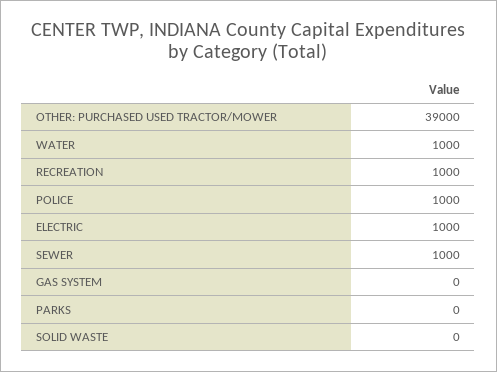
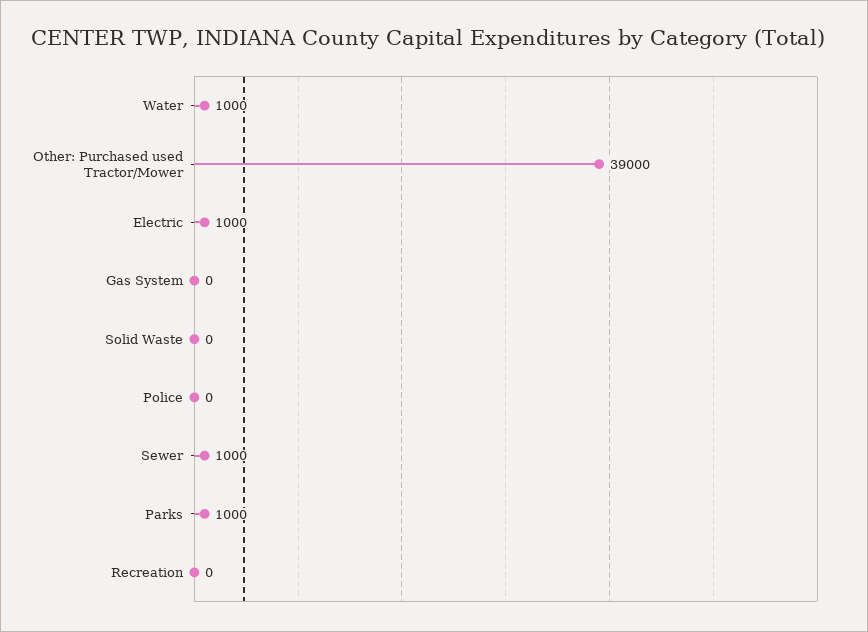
RECREATION: 1000 -> 0
POLICE: 1000 -> 0
PARKS: 0 -> 1000

